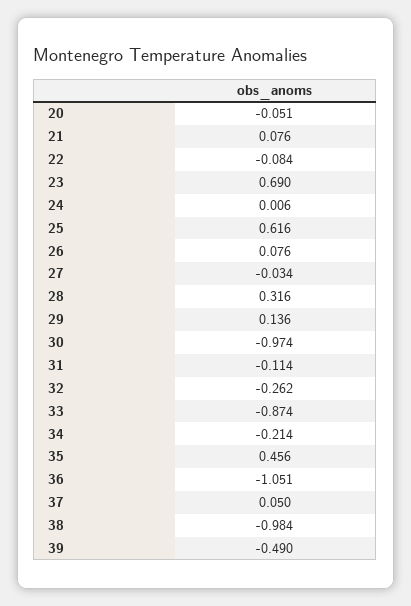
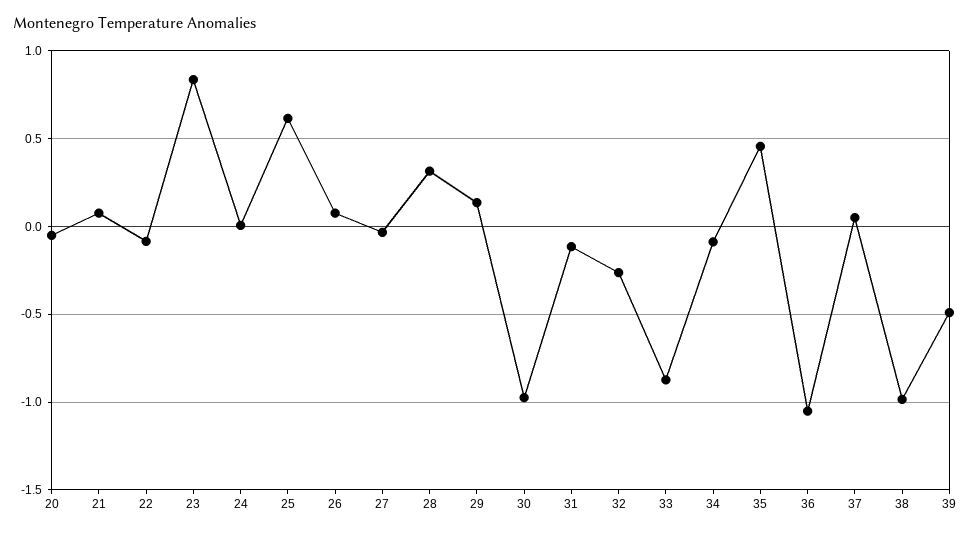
23: 0.69 -> 0.85
34: -0.214 -> -0.1

